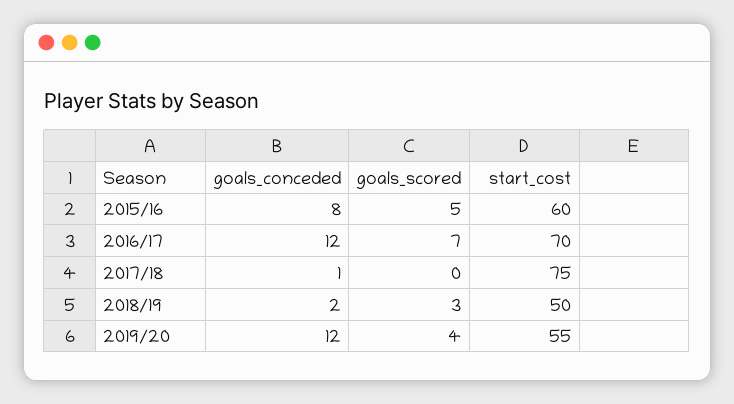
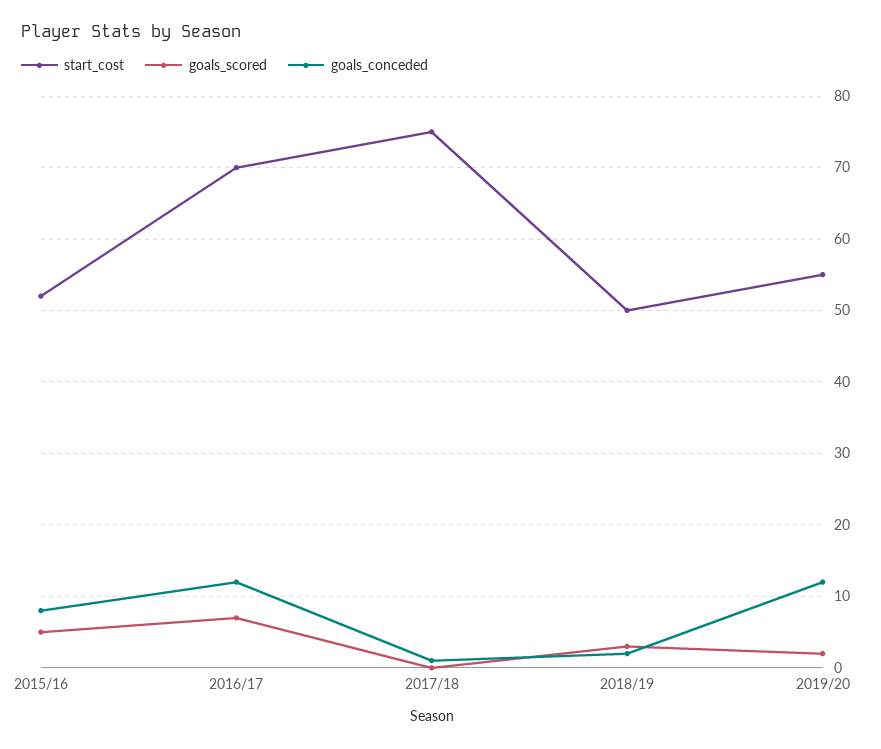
start_cost, 2015/16: 60 -> 52
goals_scored, 2019/20: 4 -> 2

